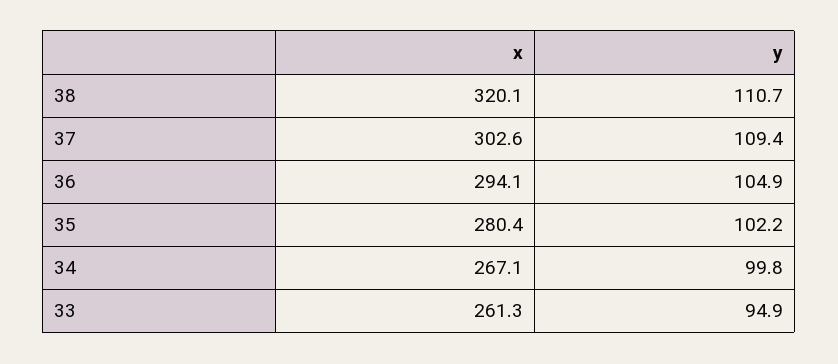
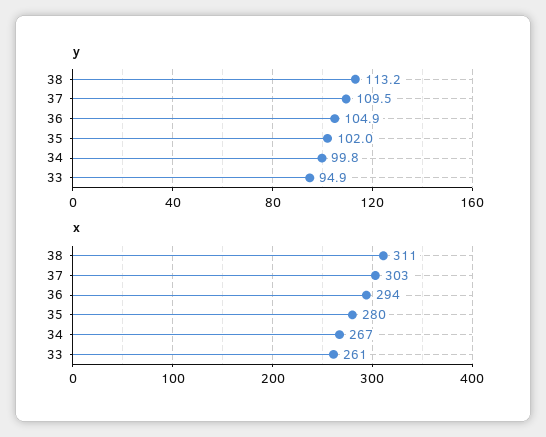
x, 38: 320.1 -> 311
y, 38: 110.7 -> 113.2
y, 37: 109.4 -> 109.5
y, 35: 102.2 -> 102

